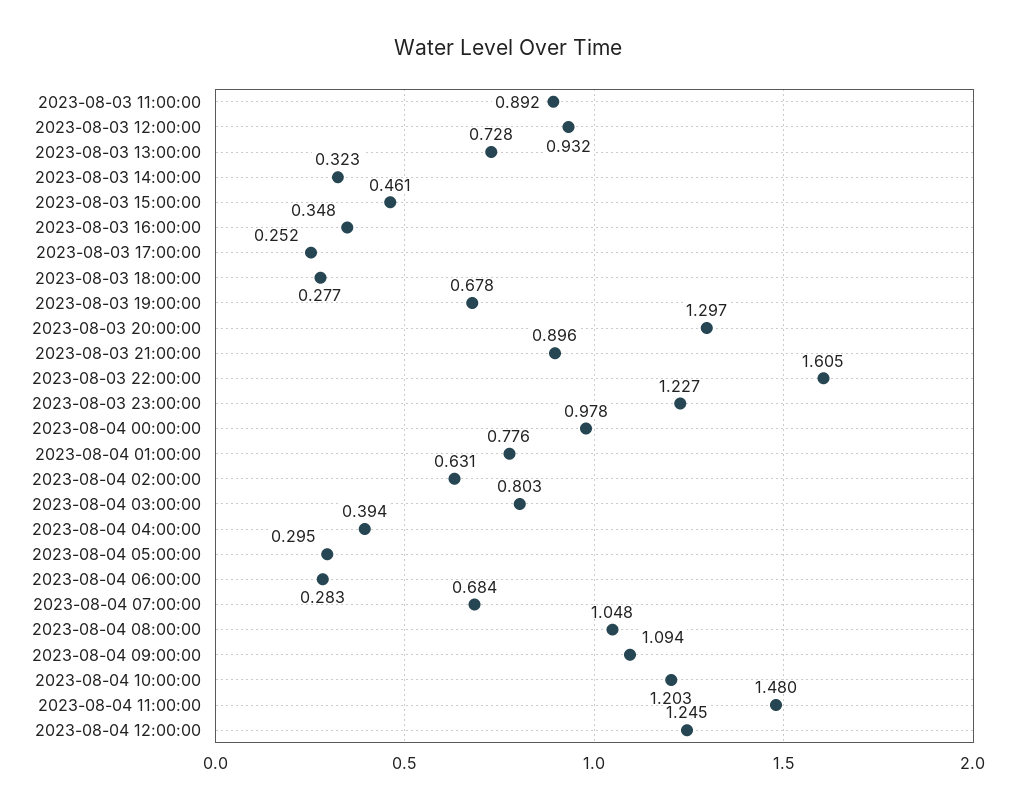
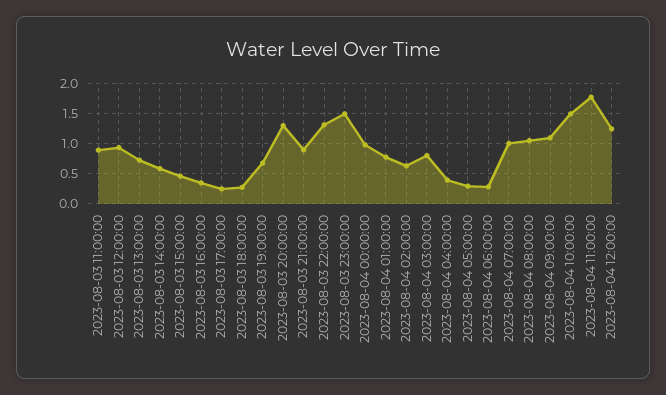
2023-08-03 14:00:00: 0.323 -> 0.6
2023-08-03 22:00:00: 1.605 -> 1.3
2023-08-03 23:00:00: 1.227 -> 1.5
2023-08-04 07:00:00: 0.684 -> 1
2023-08-04 10:00:00: 1.203 -> 1.5
2023-08-04 11:00:00: 1.48 -> 1.8

